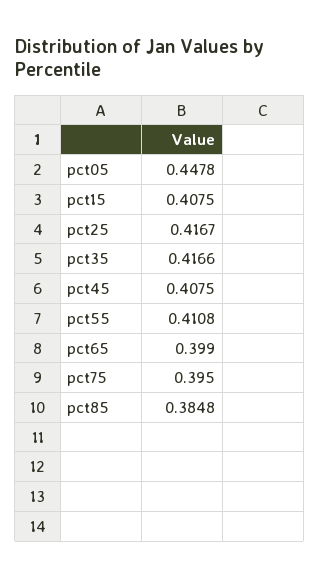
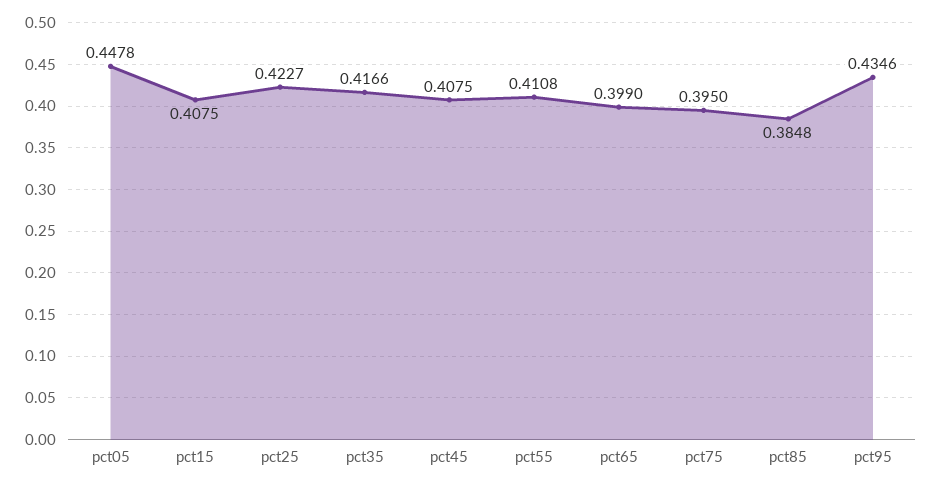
pct25: 0.4167 -> 0.4227
pct95: none -> 0.4346

